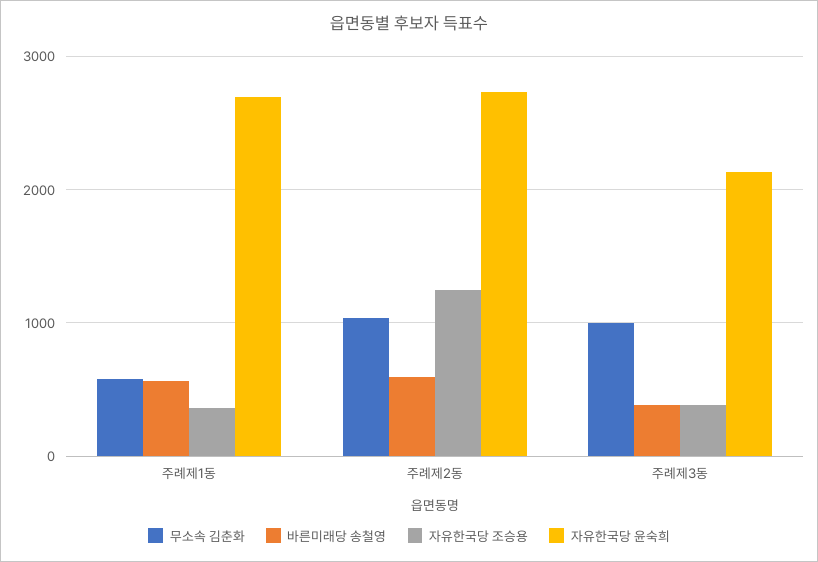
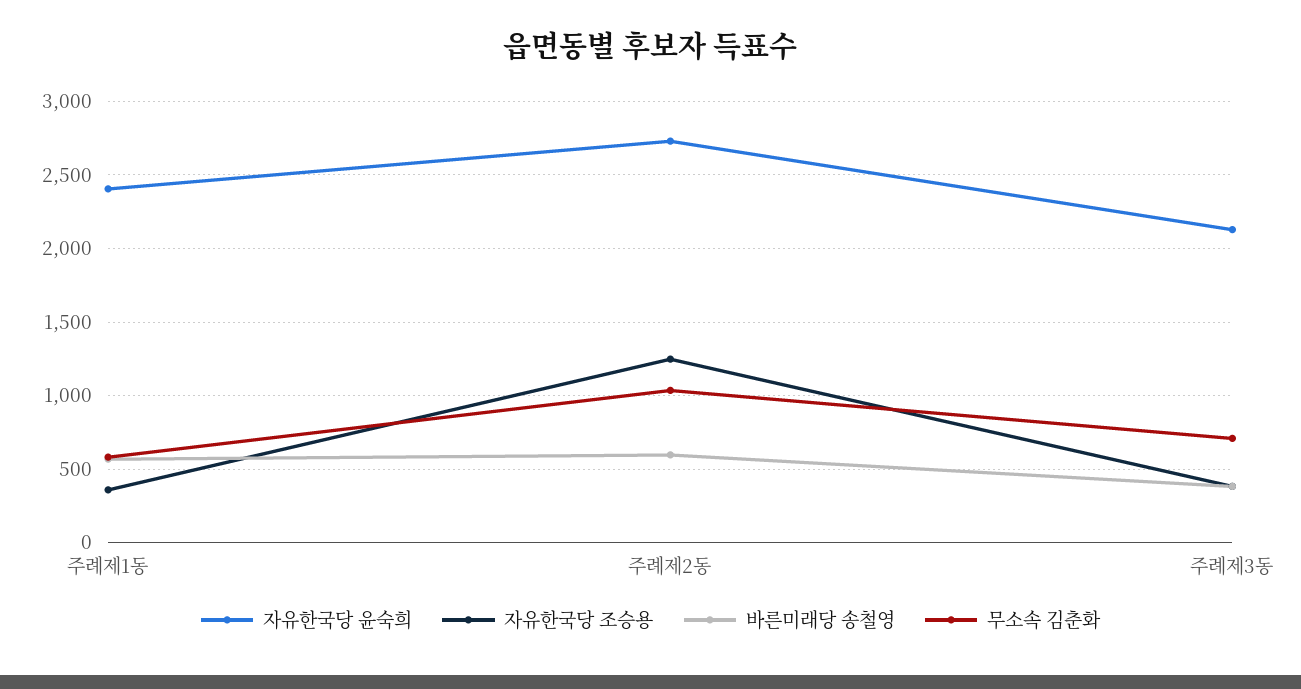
자유한국당 윤숙희, 주례제1동: 2700 -> 2400
무소속 김춘화, 주례제3동: 1000 -> 700

